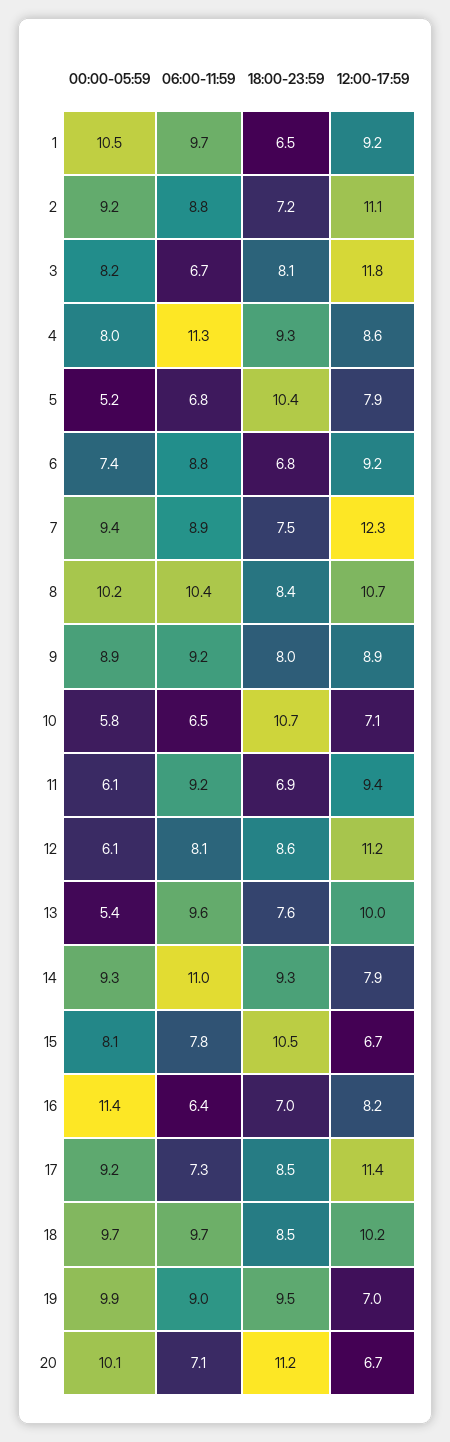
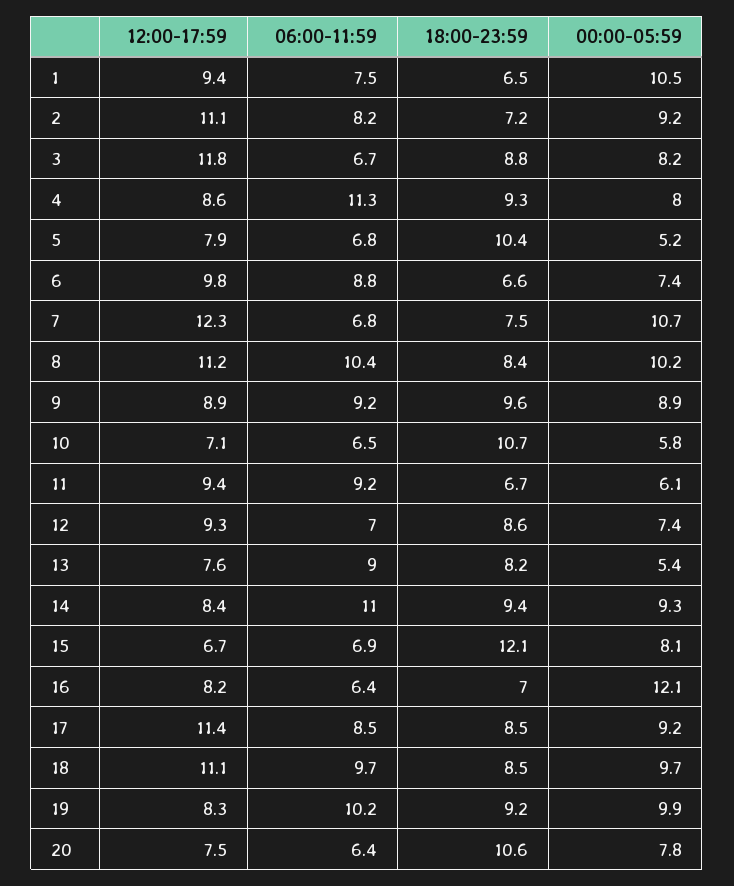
06:00-11:59, 1: 9.7 -> 7.5
12:00-17:59, 1: 9.2 -> 9.4
06:00-11:59, 2: 8.8 -> 8.2
18:00-23:59, 3: 8.1 -> 8.8
18:00-23:59, 6: 6.8 -> 6.6
12:00-17:59, 6: 9.2 -> 9.8
00:00-05:59, 7: 9.4 -> 10.7
06:00-11:59, 7: 8.9 -> 6.8
12:00-17:59, 8: 10.7 -> 11.2
18:00-23:59, 9: 8 -> 9.6
18:00-23:59, 11: 6.9 -> 6.7
00:00-05:59, 12: 6.1 -> 7.4
06:00-11:59, 12: 8.1 -> 7
12:00-17:59, 12: 11.2 -> 9.3
06:00-11:59, 13: 9.6 -> 9
18:00-23:59, 13: 7.6 -> 8.2
12:00-17:59, 13: 10 -> 7.6
18:00-23:59, 14: 9.3 -> 9.4
12:00-17:59, 14: 7.9 -> 8.4
06:00-11:59, 15: 7.8 -> 6.9
18:00-23:59, 15: 10.5 -> 12.1
00:00-05:59, 16: 11.4 -> 12.1
06:00-11:59, 17: 7.3 -> 8.5
12:00-17:59, 18: 10.2 -> 11.1
06:00-11:59, 19: 9 -> 10.2
18:00-23:59, 19: 9.5 -> 9.2
12:00-17:59, 19: 7 -> 8.3
00:00-05:59, 20: 10.1 -> 7.8
06:00-11:59, 20: 7.1 -> 6.4
18:00-23:59, 20: 11.2 -> 10.6
12:00-17:59, 20: 6.7 -> 7.5

